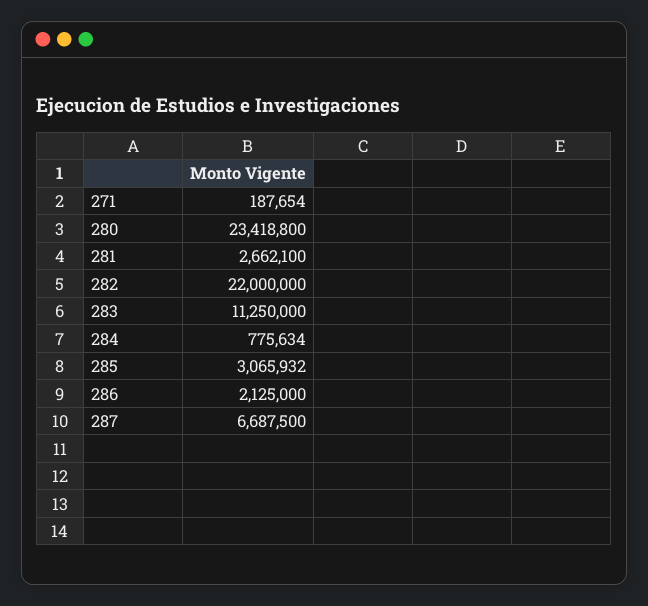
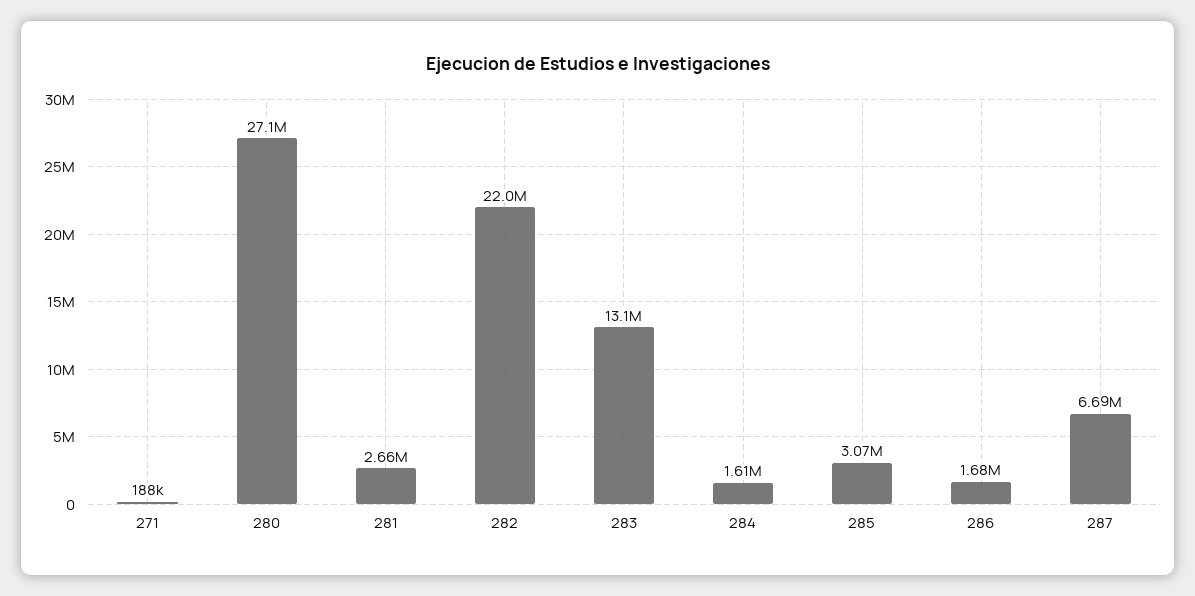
280: 23418800 -> 27100000
283: 11250000 -> 13100000
284: 775634 -> 1610000
286: 2125000 -> 1680000

